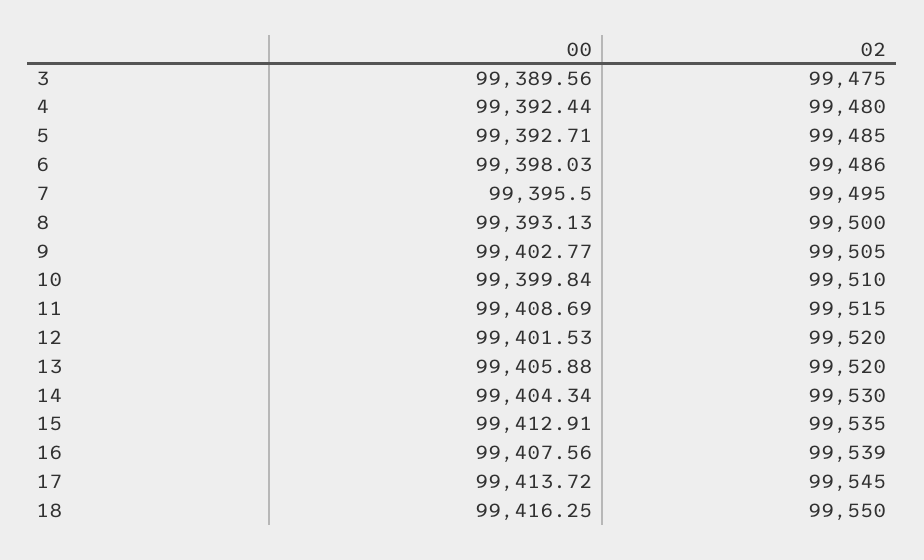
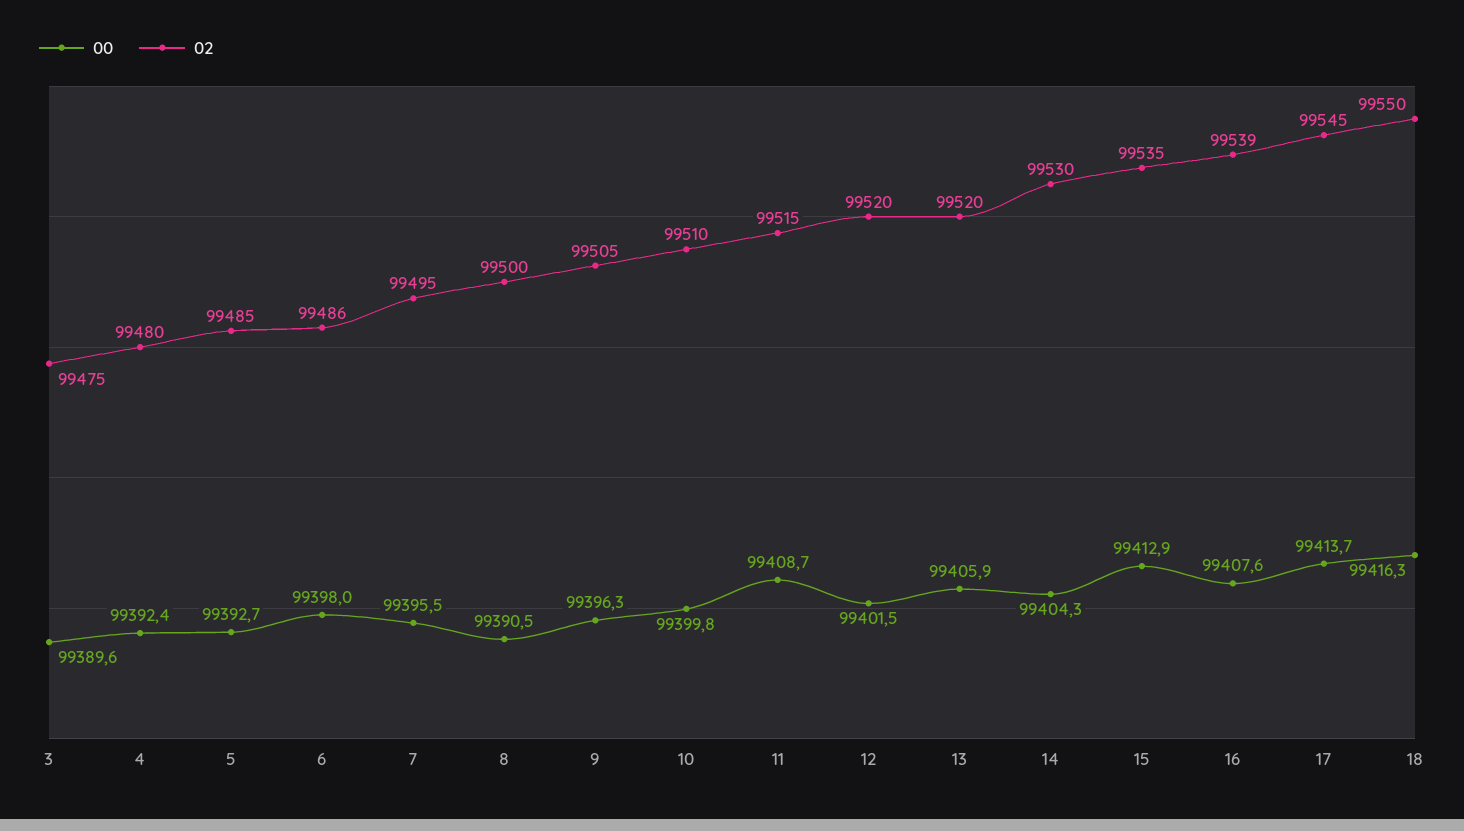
00, 8: 99393.13 -> 99390.5
00, 9: 99402.77 -> 99396.3

